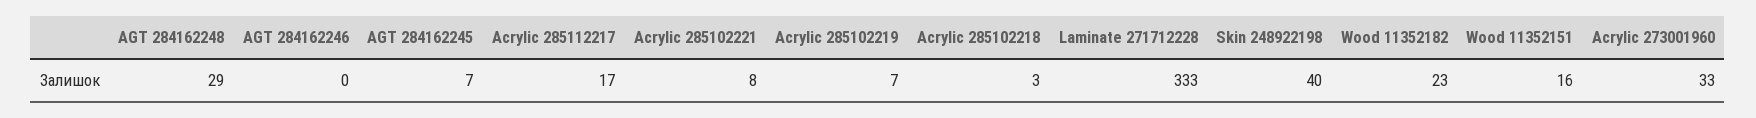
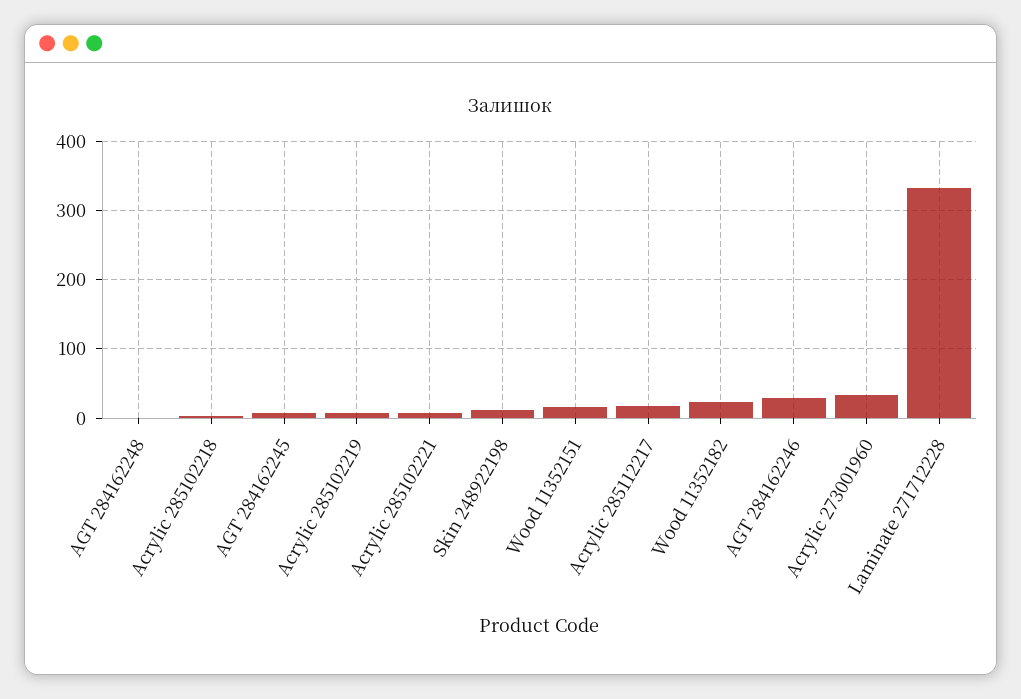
AGT 284162248: 29 -> 0
AGT 284162246: 0 -> 30
Skin 248922198: 40 -> 10

